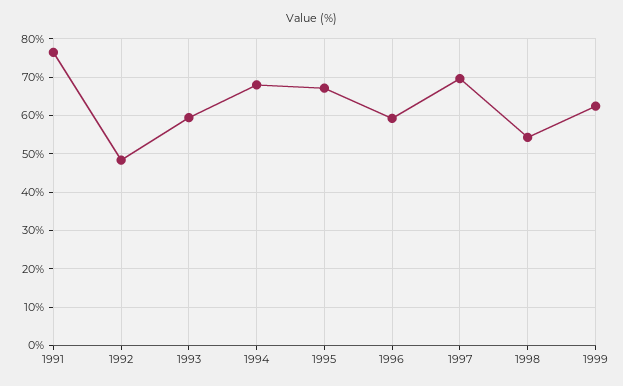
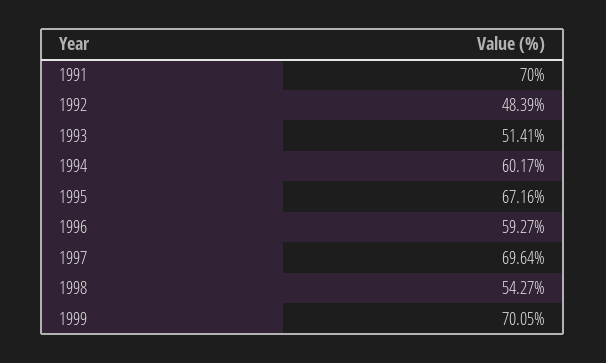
1991: 76 -> 70
1993: 60 -> 51.41
1994: 68 -> 60.17
1999: 62 -> 70.05

